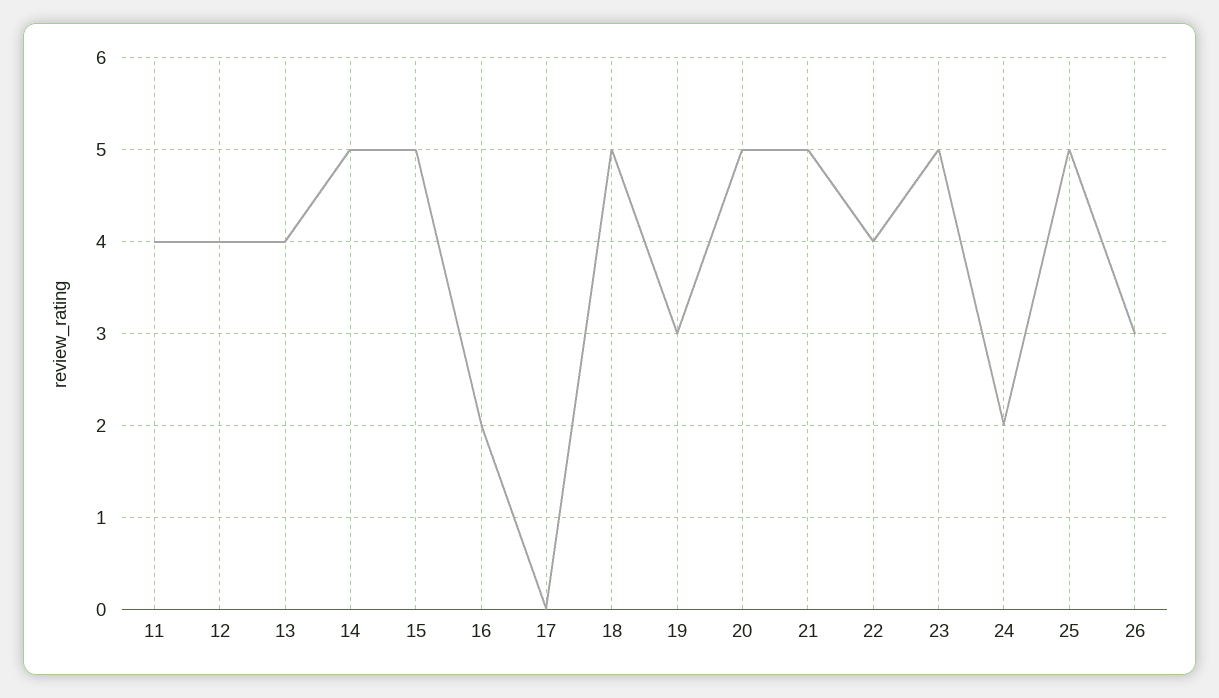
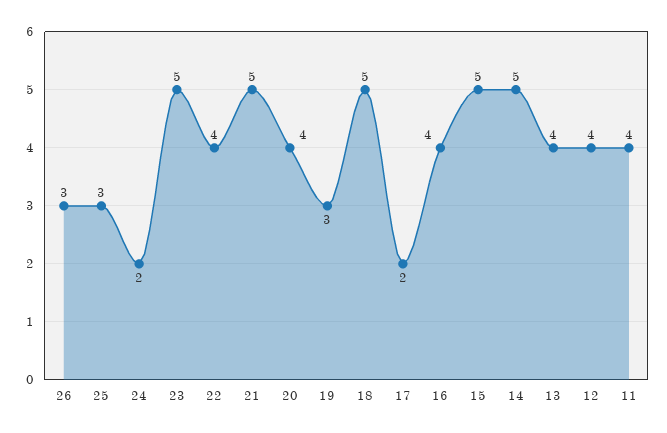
16: 2 -> 4
17: 0 -> 2
20: 5 -> 4
25: 5 -> 3

